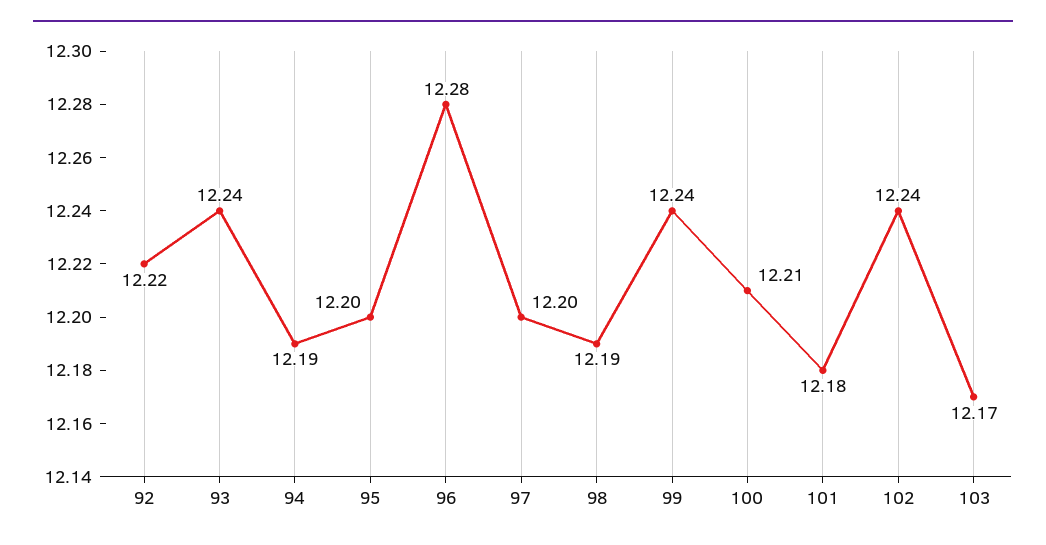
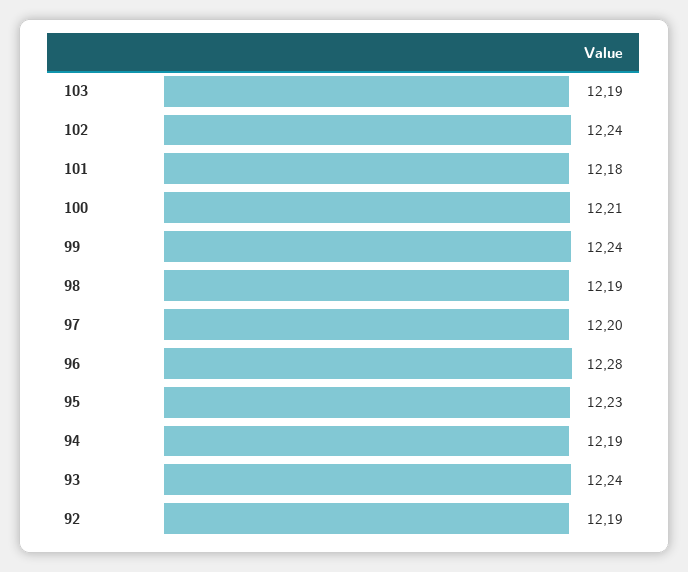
92: 12.22 -> 12.19
95: 12.2 -> 12.23
103: 12.17 -> 12.19

